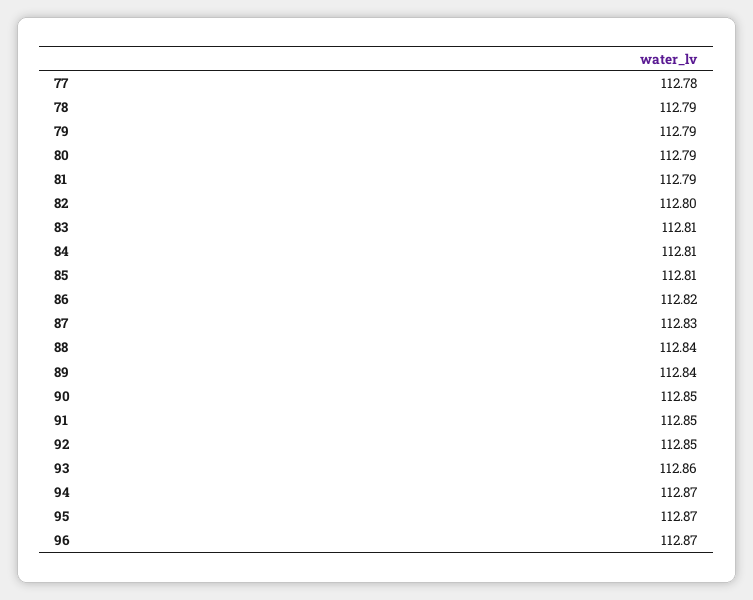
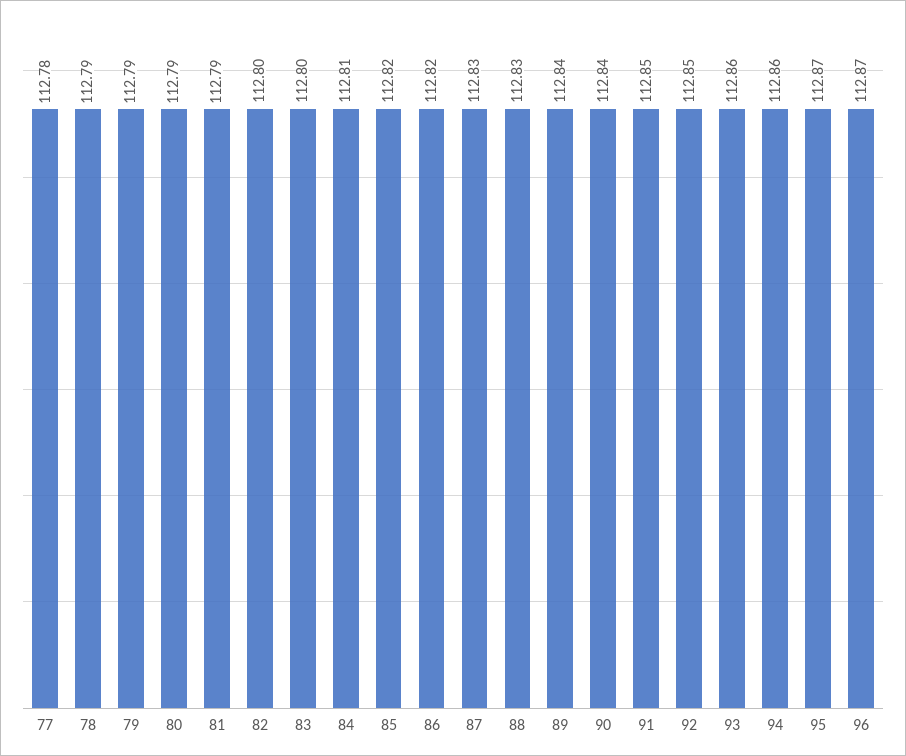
83: 112.81 -> 112.8
85: 112.81 -> 112.82
88: 112.84 -> 112.83
90: 112.85 -> 112.84
94: 112.87 -> 112.86

